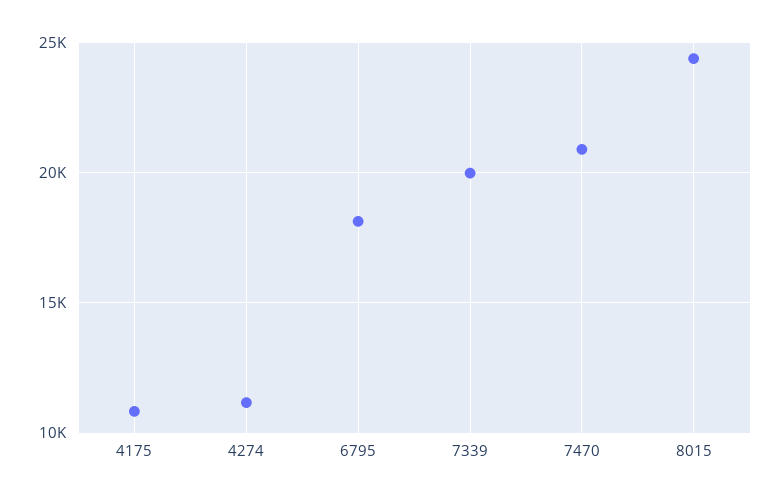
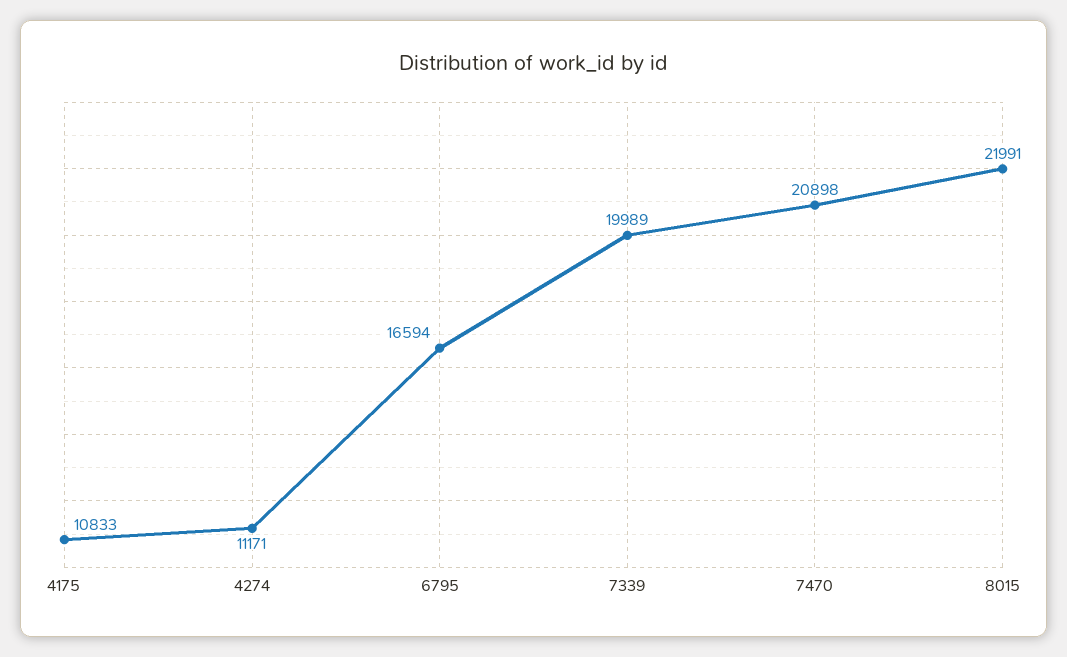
6795: 18000 -> 16594
8015: 24500 -> 21991

